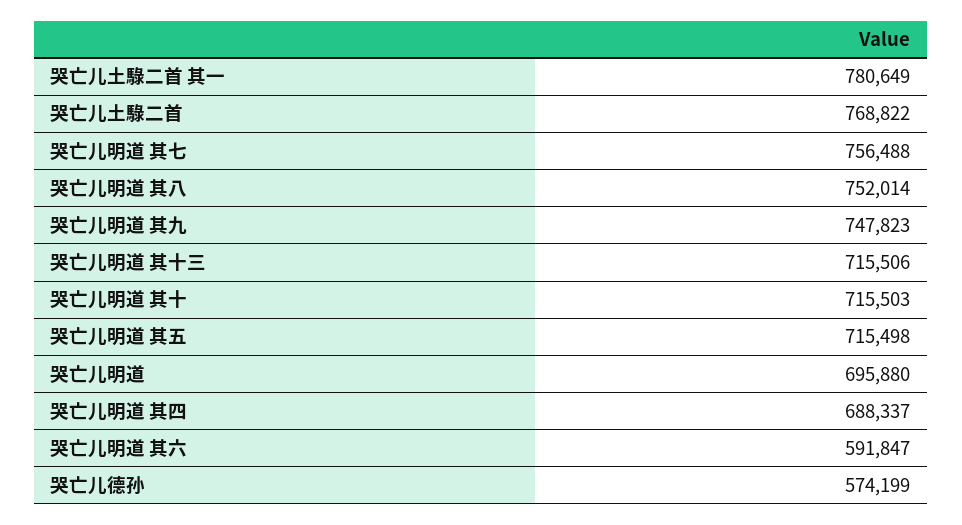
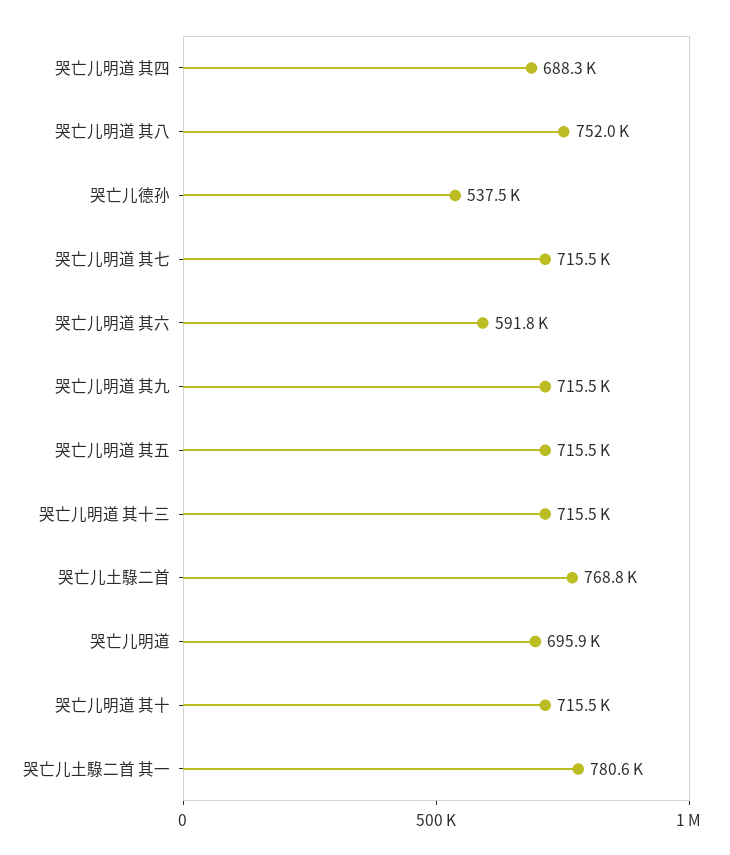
哭亡儿明道 其七: 756488 -> 715500
哭亡儿明道 其九: 747823 -> 715500
哭亡儿德孙: 574199 -> 537500

